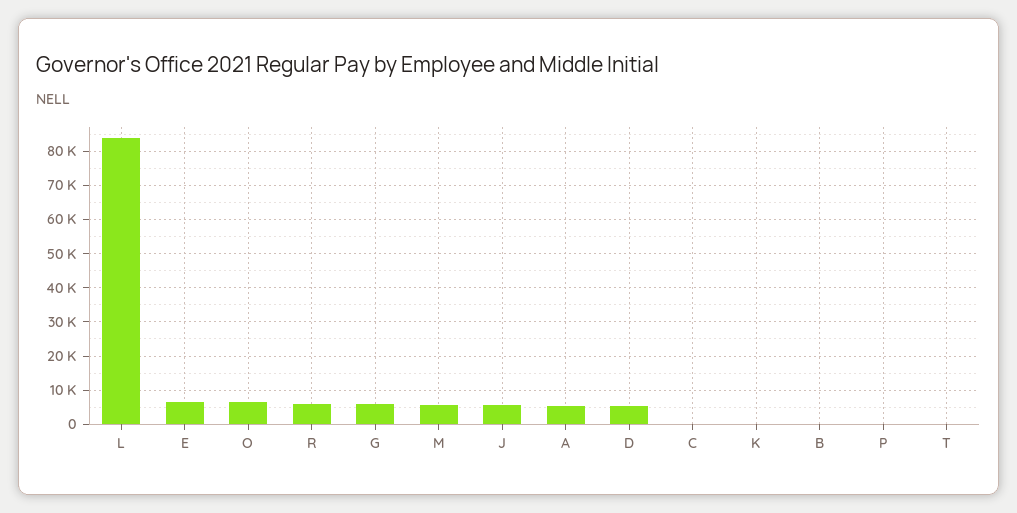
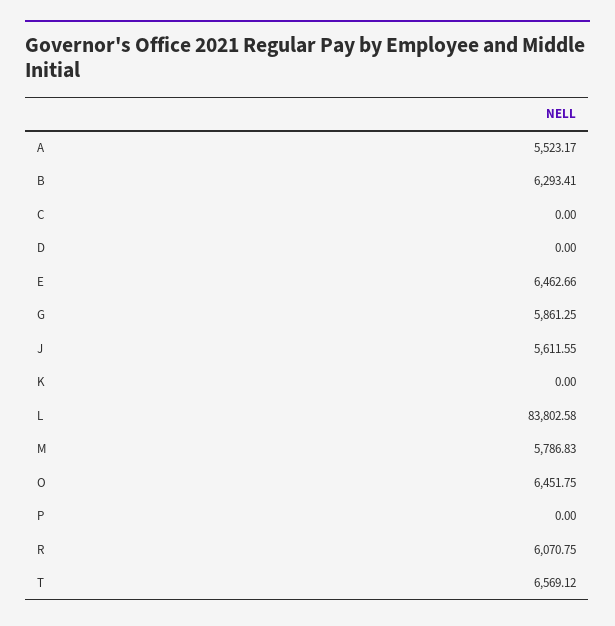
D: 6000 -> 0
B: 0 -> 6293.41
T: 0 -> 6569.12

